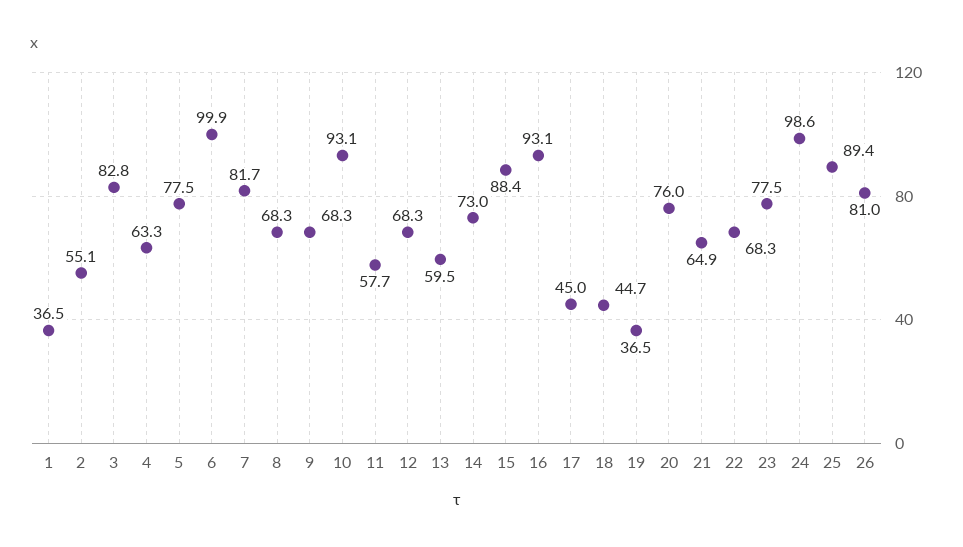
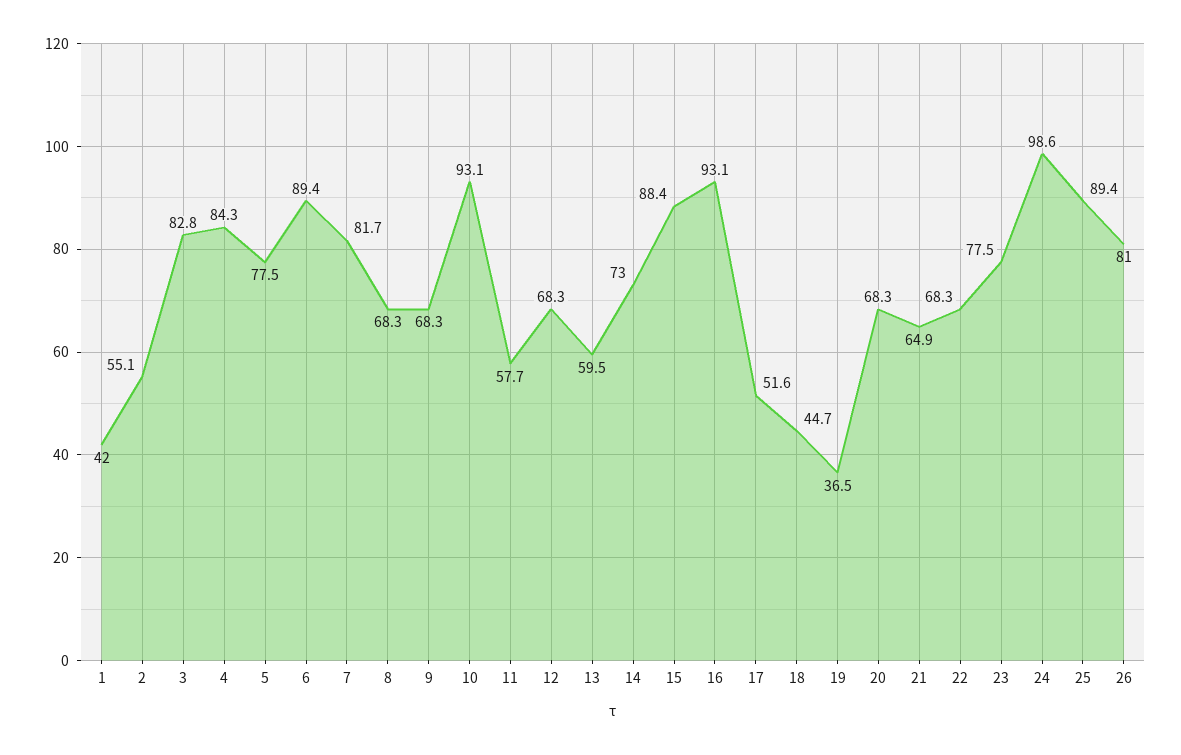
1: 36.5 -> 42
4: 63.3 -> 84.3
6: 99.9 -> 89.4
17: 45 -> 51.6
20: 76 -> 68.3

